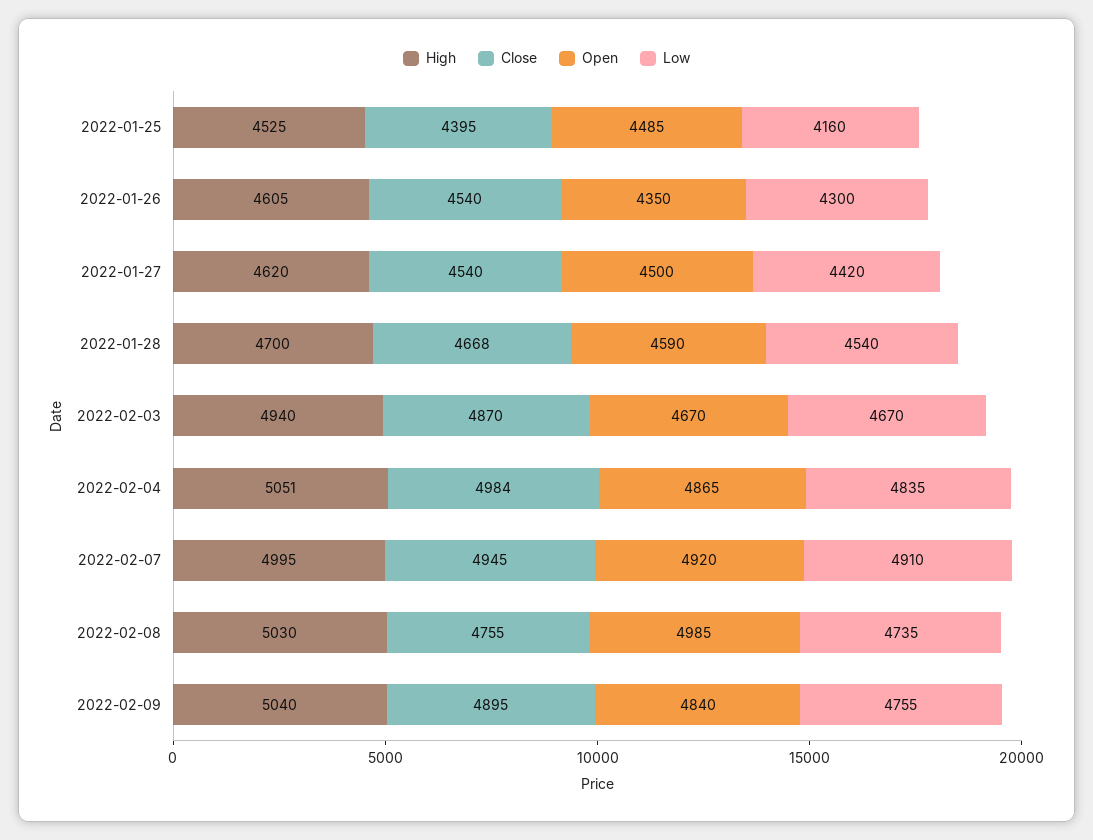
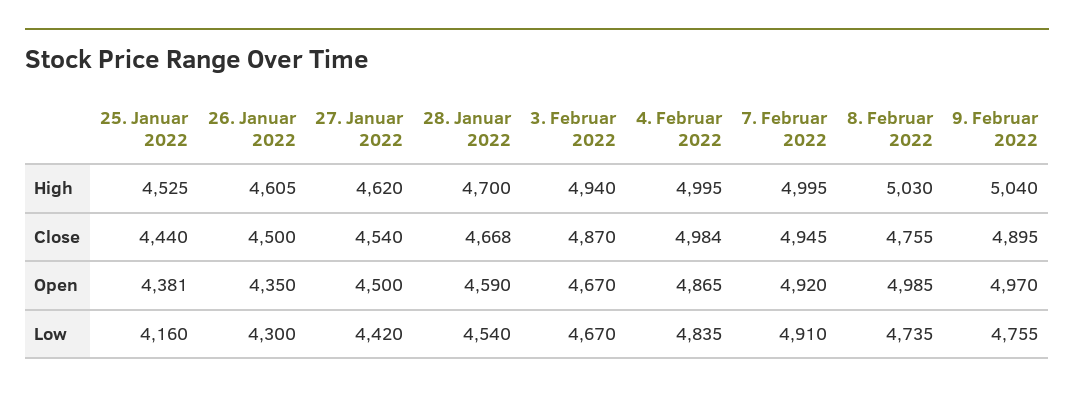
Close, 2022-01-25: 4395 -> 4440
Open, 2022-01-25: 4485 -> 4381
Close, 2022-01-26: 4540 -> 4500
High, 2022-02-04: 5051 -> 4995
Open, 2022-02-09: 4840 -> 4970

